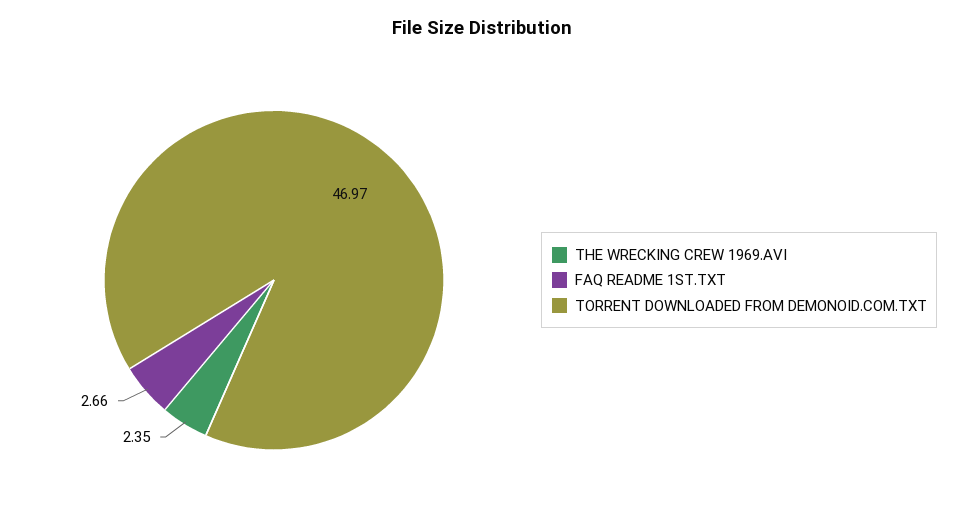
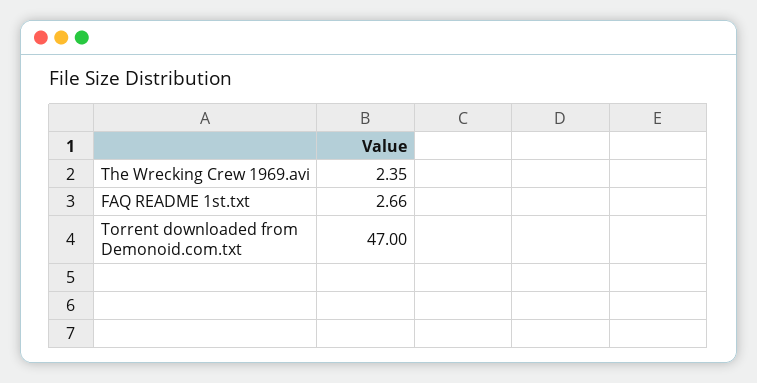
TORRENT DOWNLOADED FROM DEMONOID.COM.TXT: 46.97 -> 47

